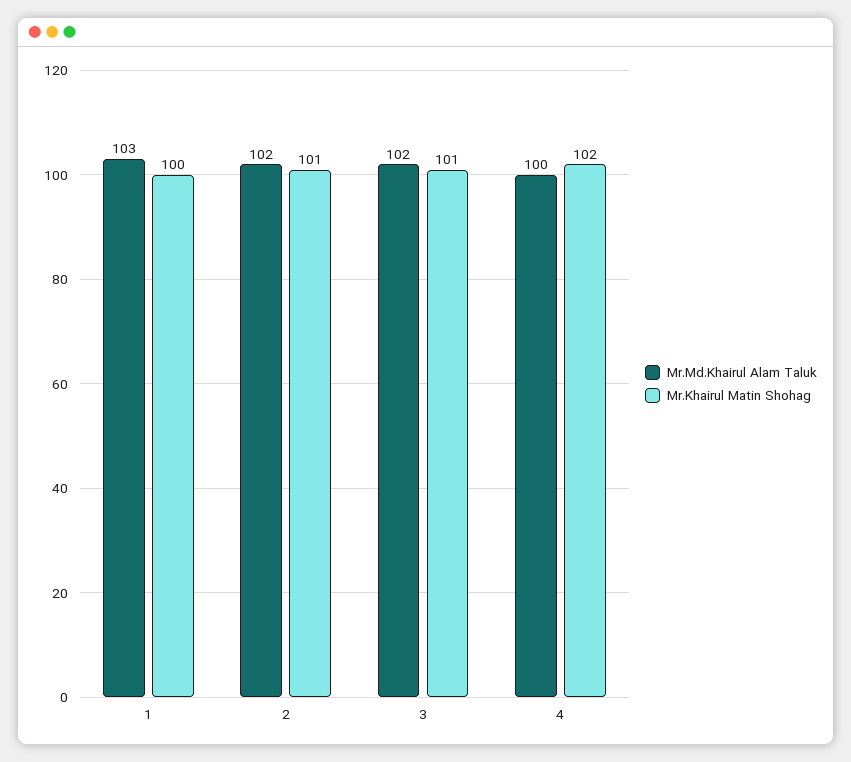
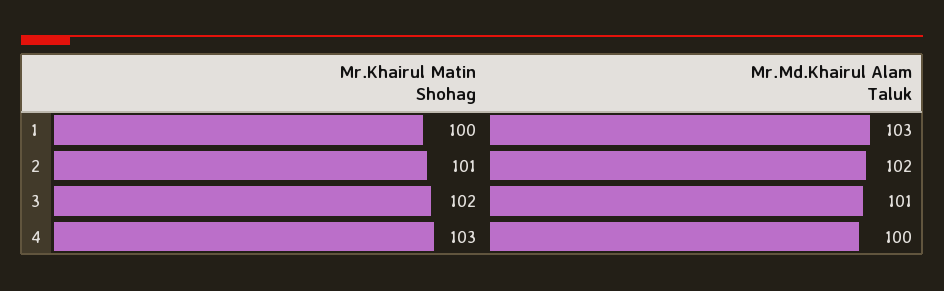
Mr.Md.Khairul Alam Taluk, 3: 102 -> 101
Mr.Khairul Matin Shohag, 3: 101 -> 102
Mr.Khairul Matin Shohag, 4: 102 -> 103

